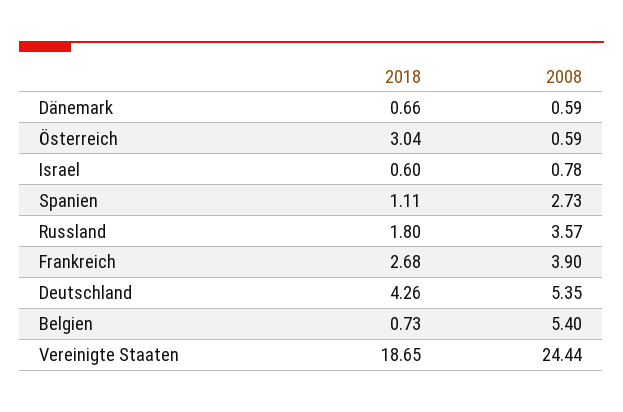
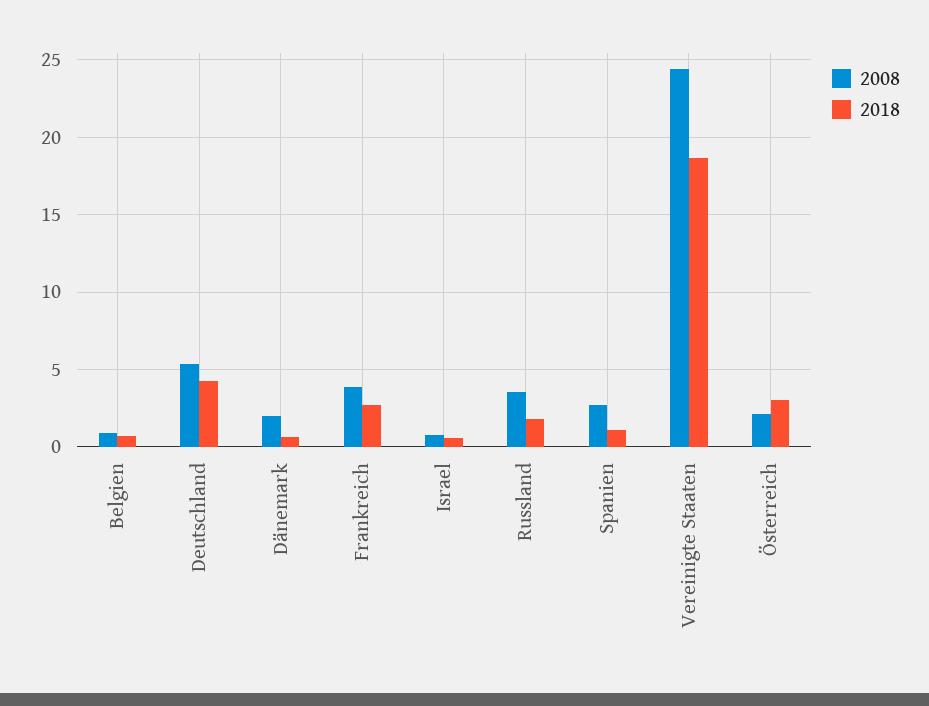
2008, Dänemark: 0.59 -> 2
2008, Österreich: 0.59 -> 2
2008, Belgien: 5.4 -> 1

